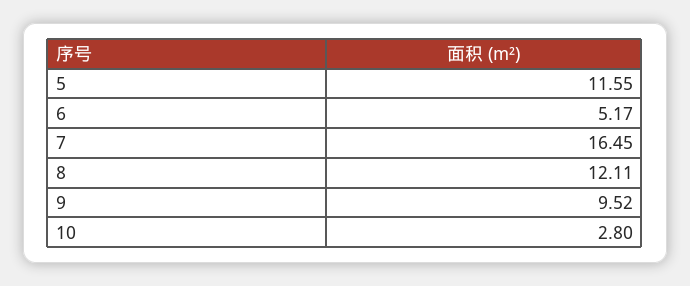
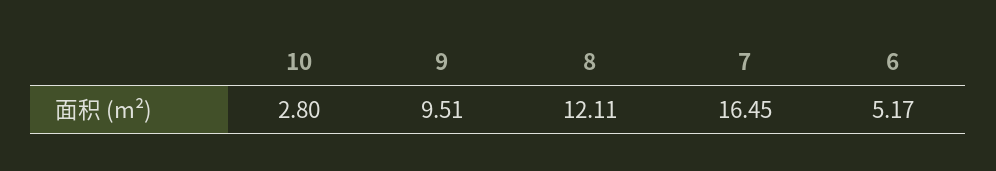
5: 11.55 -> none
9: 9.52 -> 9.51

